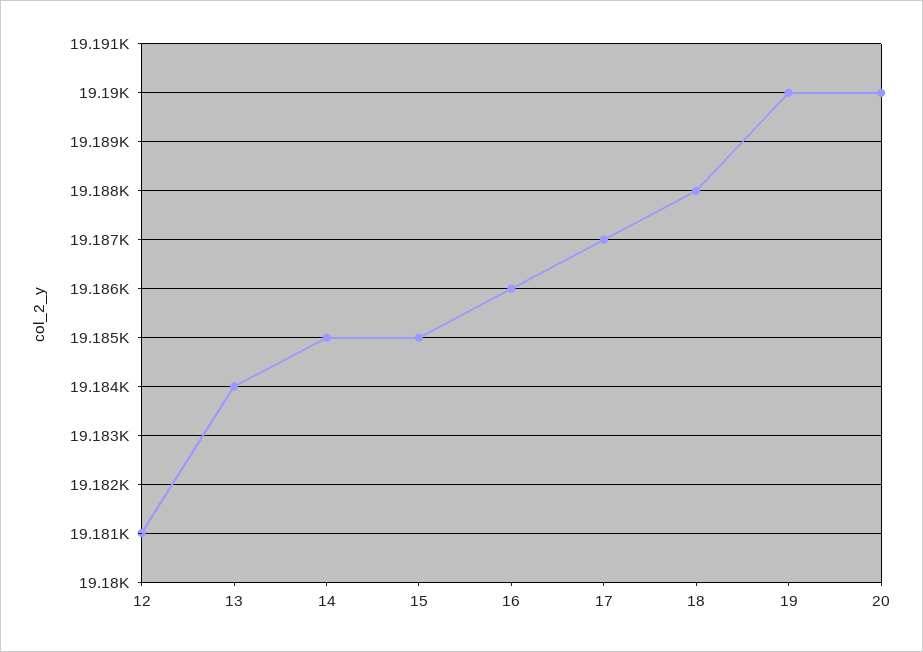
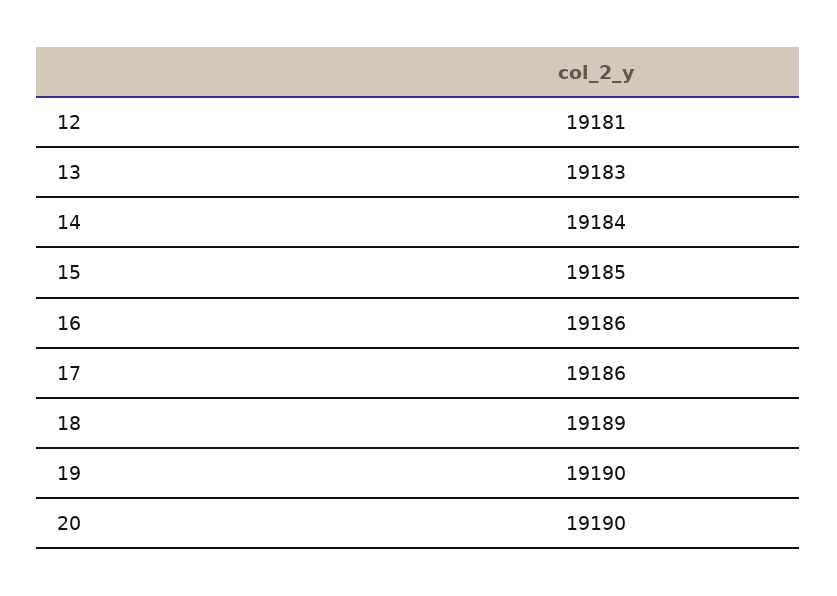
13: 19184 -> 19183
14: 19185 -> 19184
17: 19187 -> 19186
18: 19188 -> 19189

